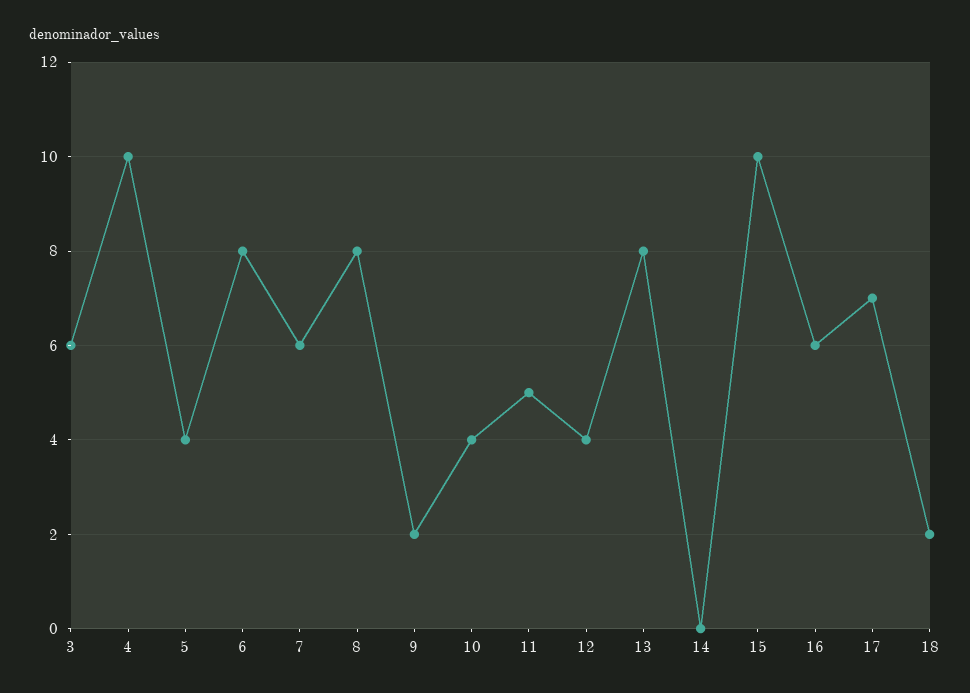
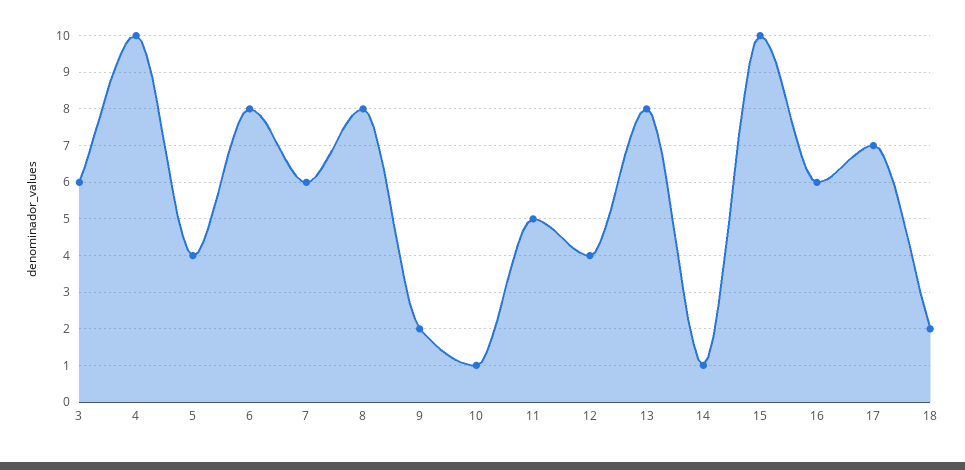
10: 4 -> 1
14: 0 -> 1

